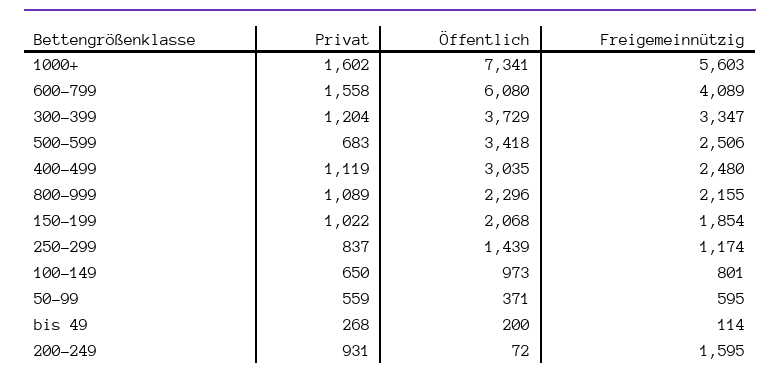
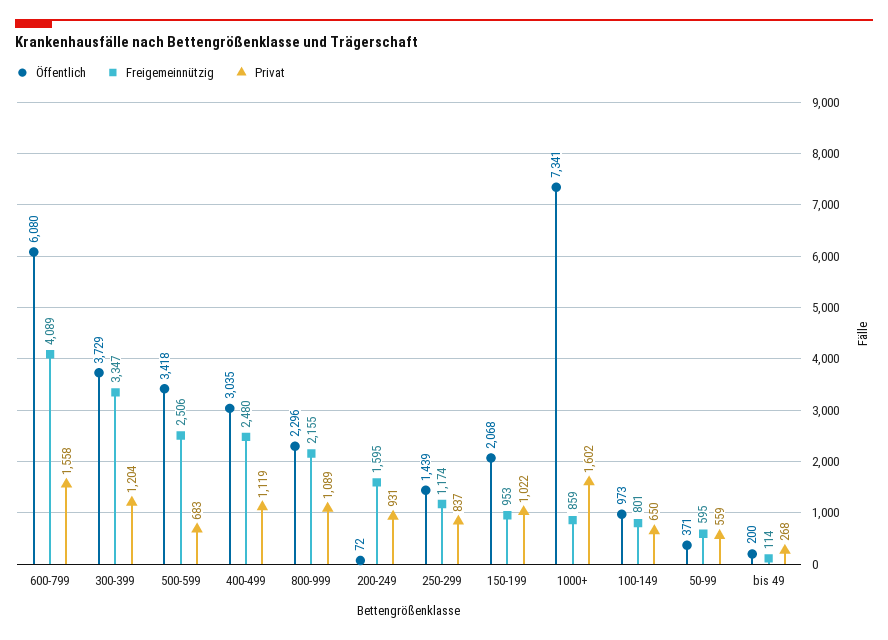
Freigemeinnützig, 1000+: 5603 -> 859
Freigemeinnützig, 150-199: 1854 -> 953

